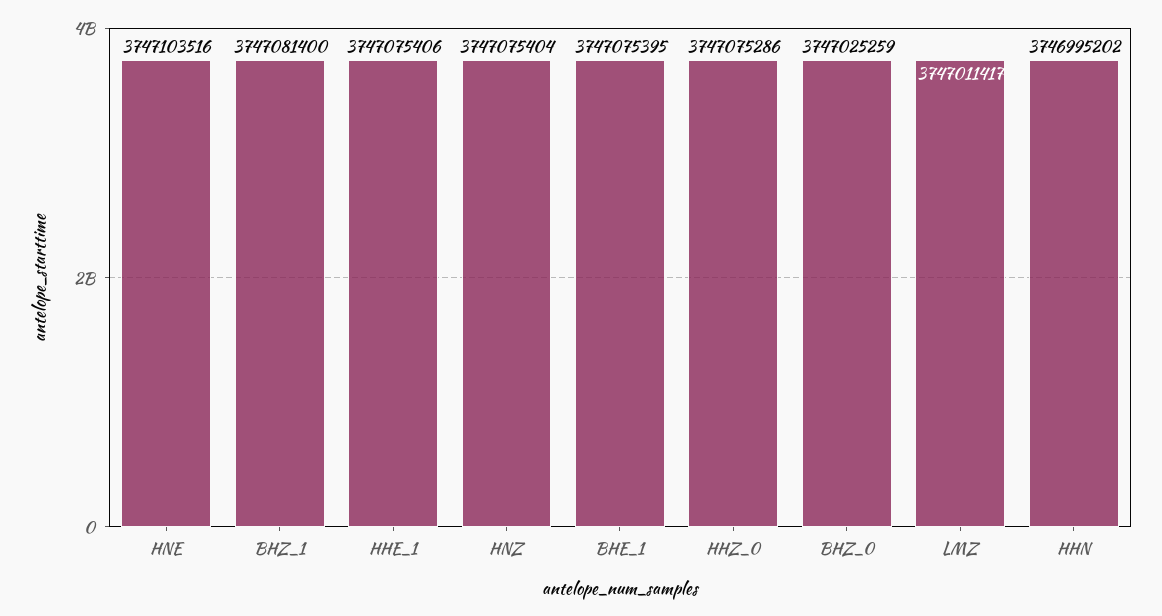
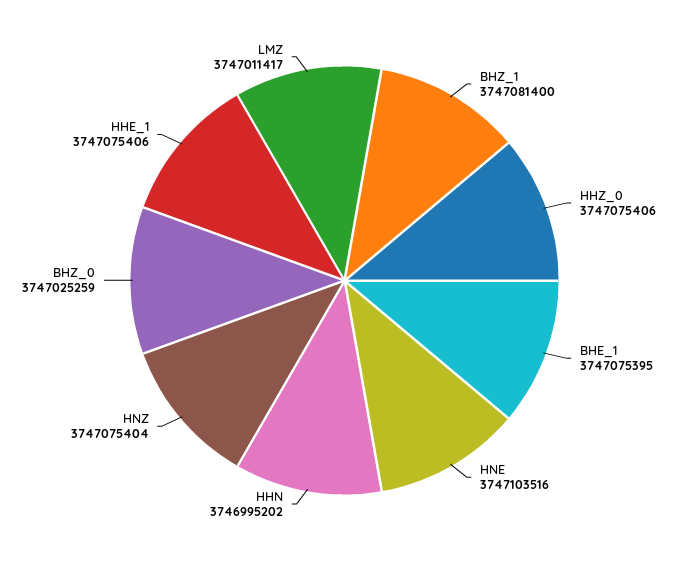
HHZ_0: 3747075286 -> 3747075406

